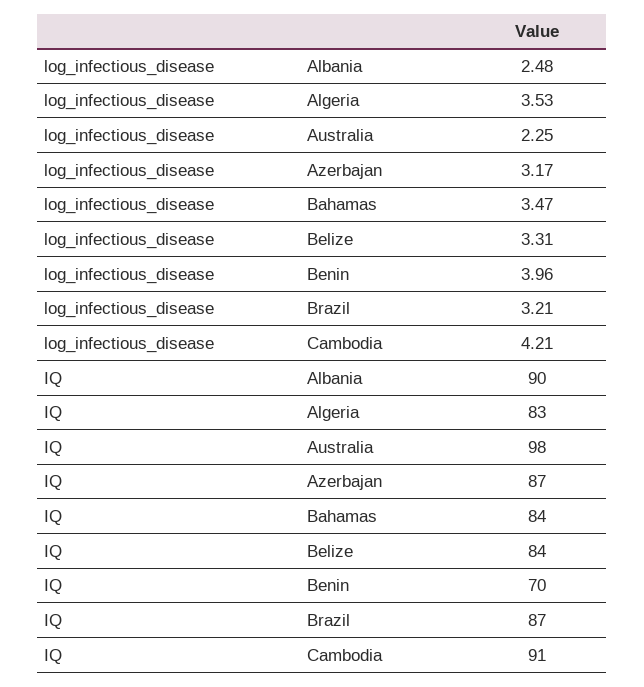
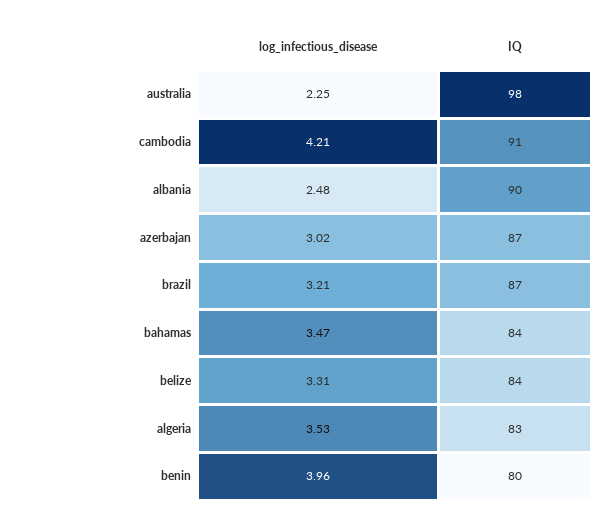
log_infectious_disease, Azerbajan: 3.17 -> 3.02
IQ, Benin: 70 -> 80

